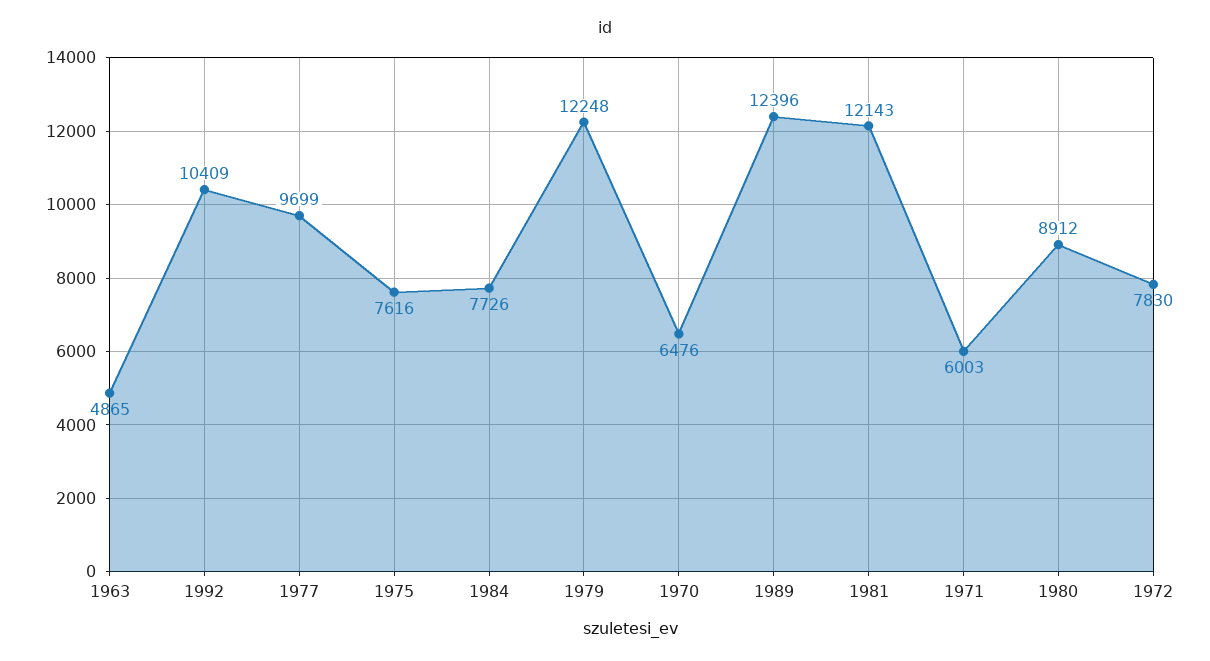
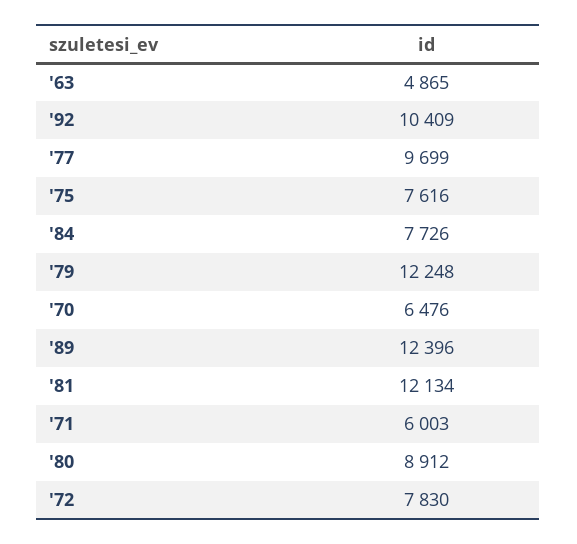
1981: 12143 -> 12134

